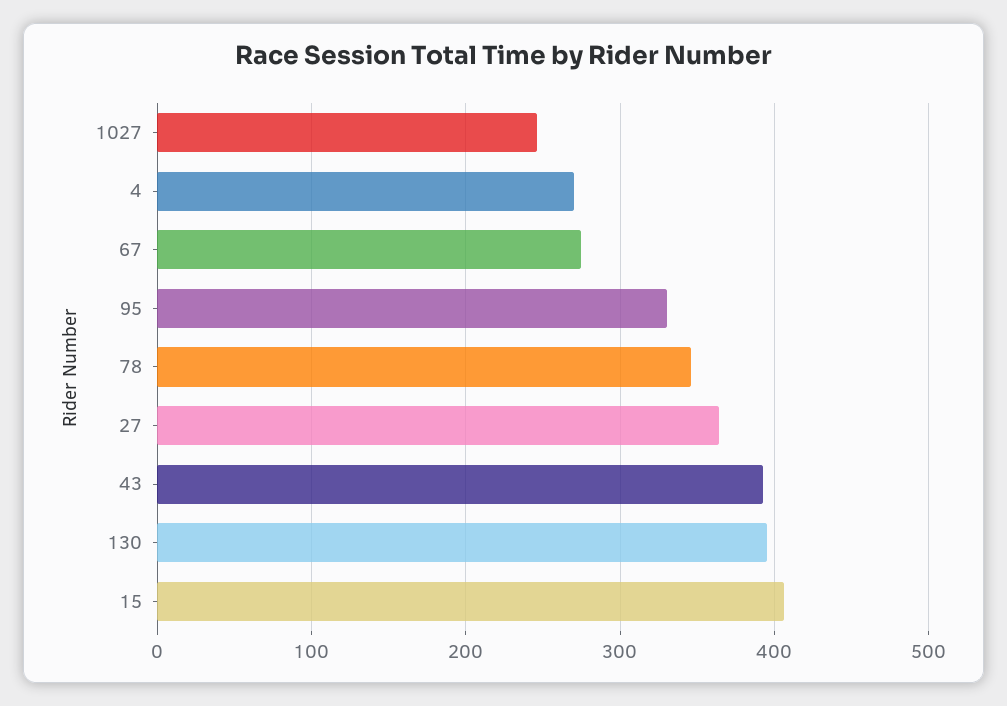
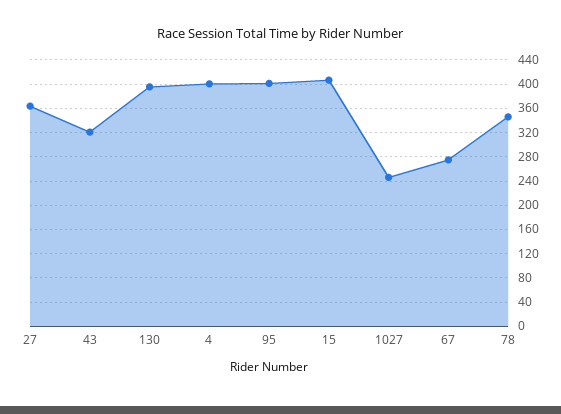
4: 270 -> 400
95: 330 -> 400
43: 390 -> 320

